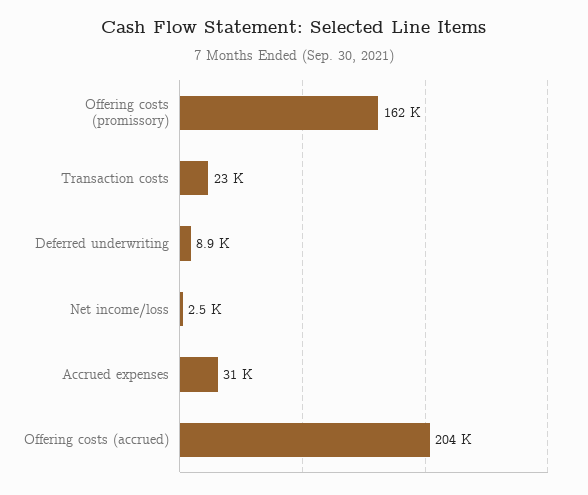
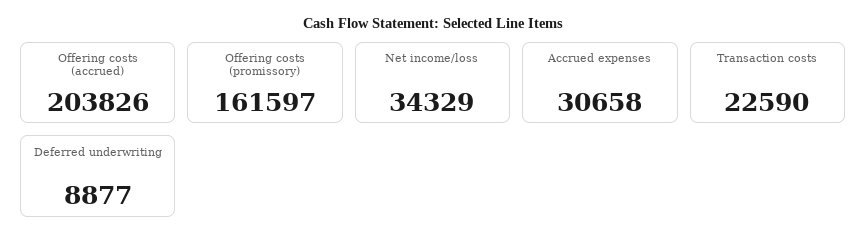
Net income/loss: 2500 -> 34329

